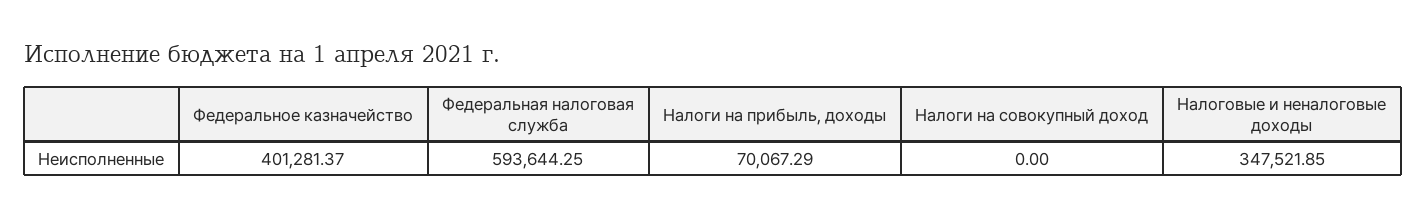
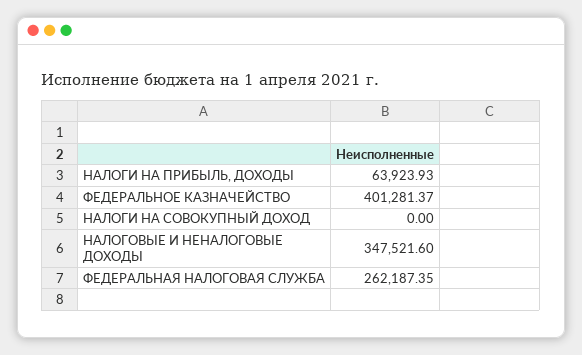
Федеральная налоговая служба: 593644.25 -> 262187.35
Налоги на прибыль, доходы: 70067.29 -> 63923.93
Налоговые и неналоговые доходы: 347521.85 -> 347521.6

